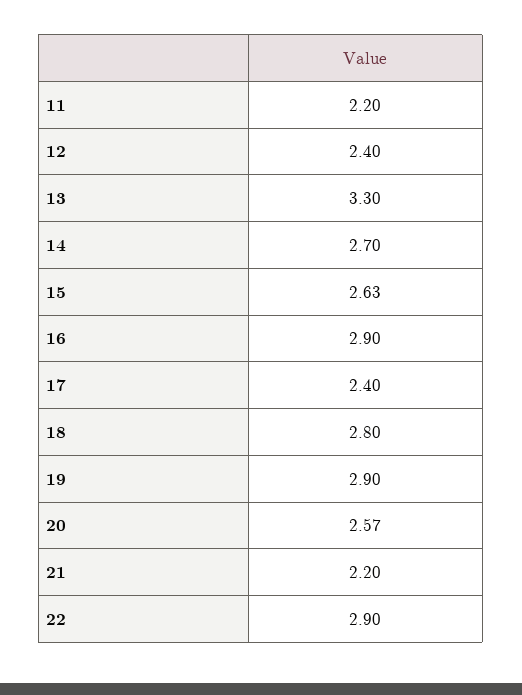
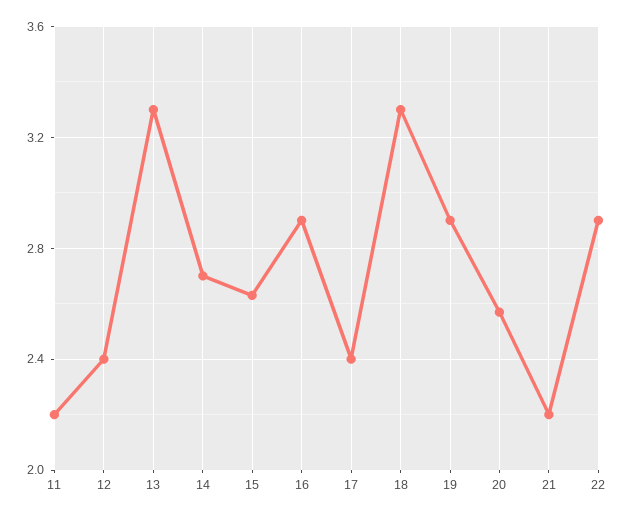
18: 2.8 -> 3.3

